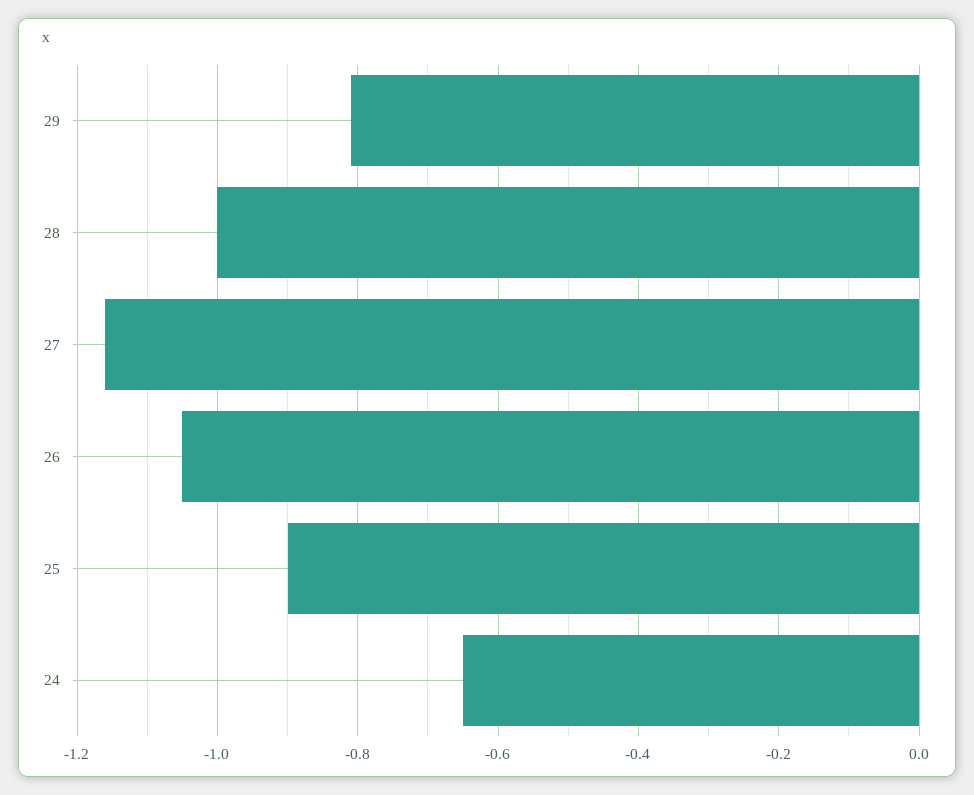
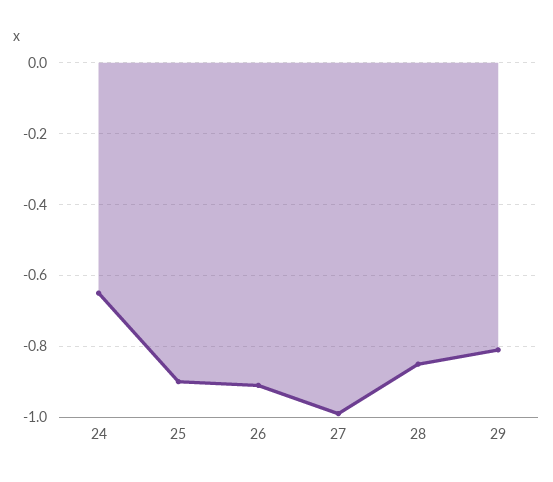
28: -1 -> -0.85
27: -1.15 -> -1
26: -1.05 -> -0.9

